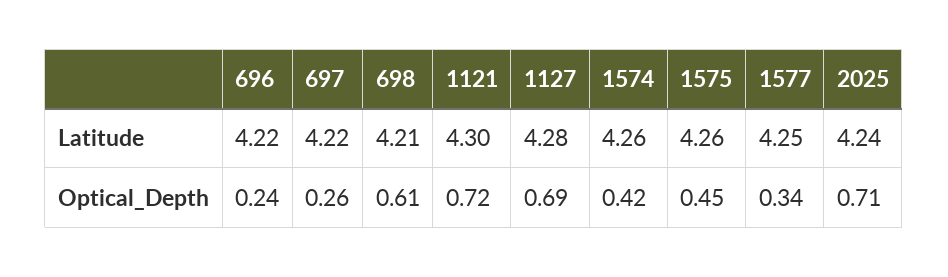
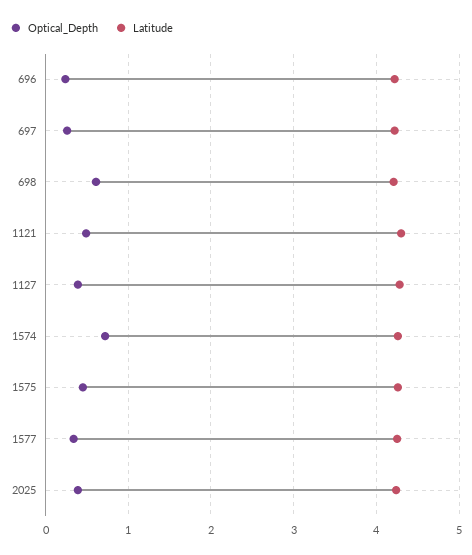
Optical_Depth, 1121: 0.72 -> 0.5
Optical_Depth, 1127: 0.69 -> 0.4
Optical_Depth, 1574: 0.42 -> 0.7
Optical_Depth, 2025: 0.71 -> 0.4

